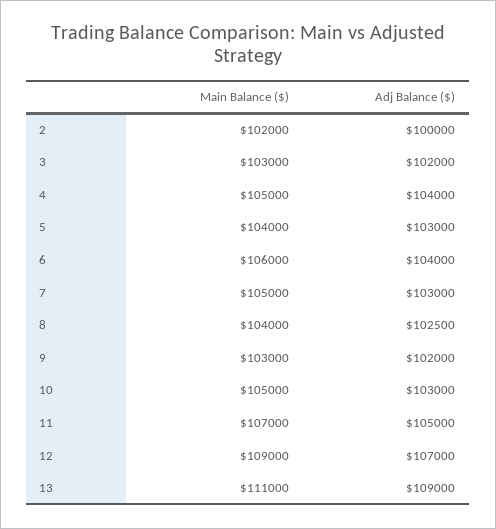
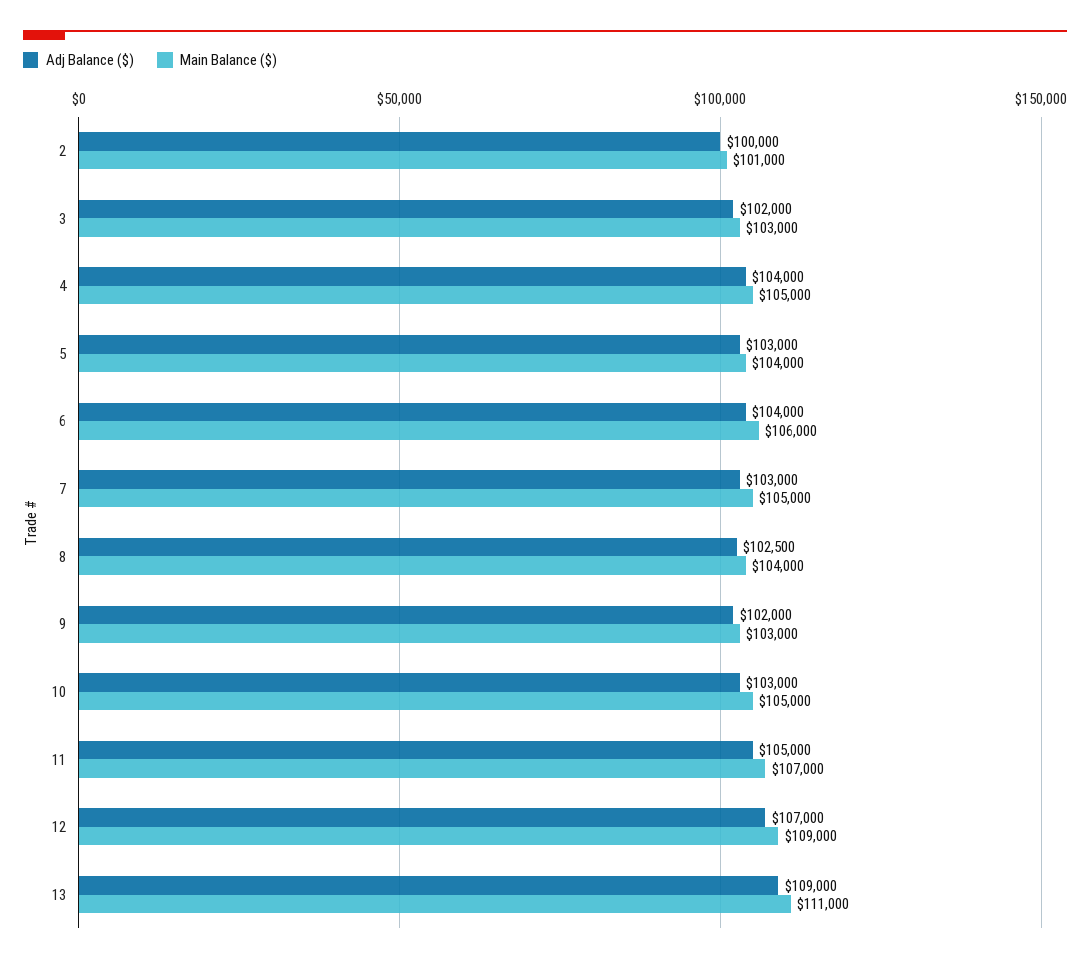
Main Balance ($), 2: 102000 -> 101000

